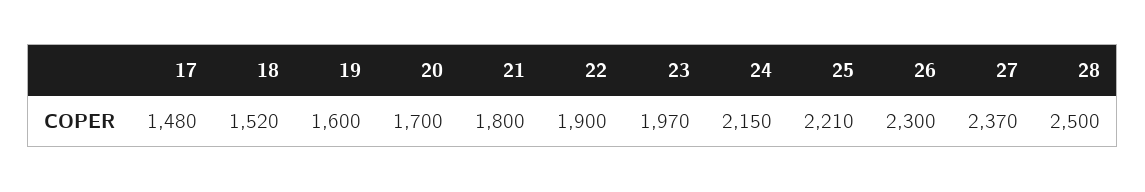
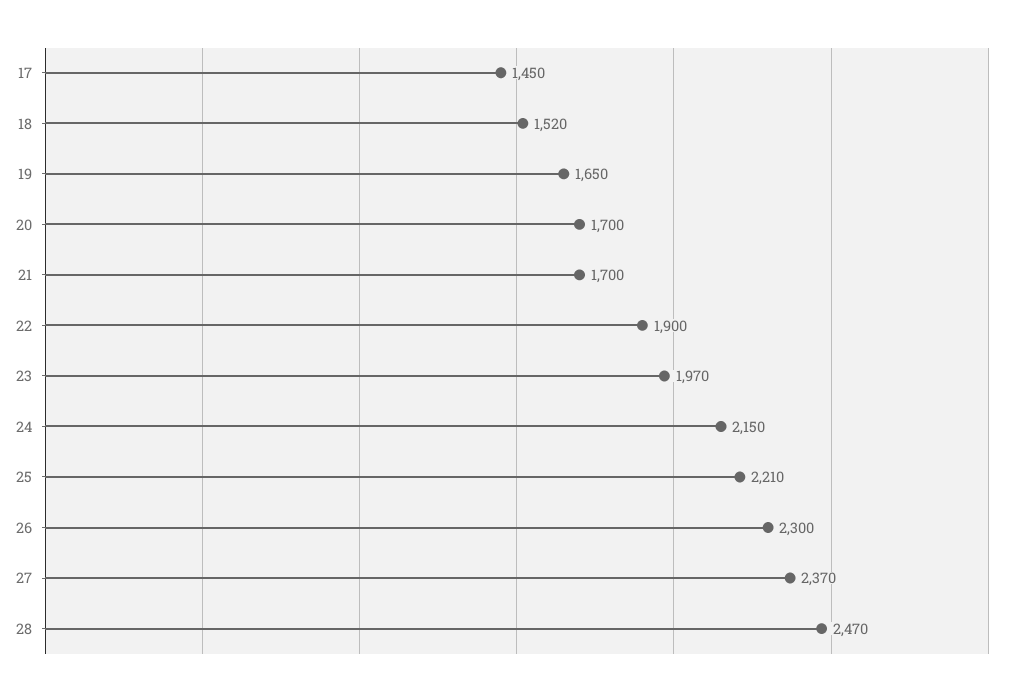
17: 1480 -> 1450
19: 1600 -> 1650
21: 1800 -> 1700
28: 2500 -> 2470

